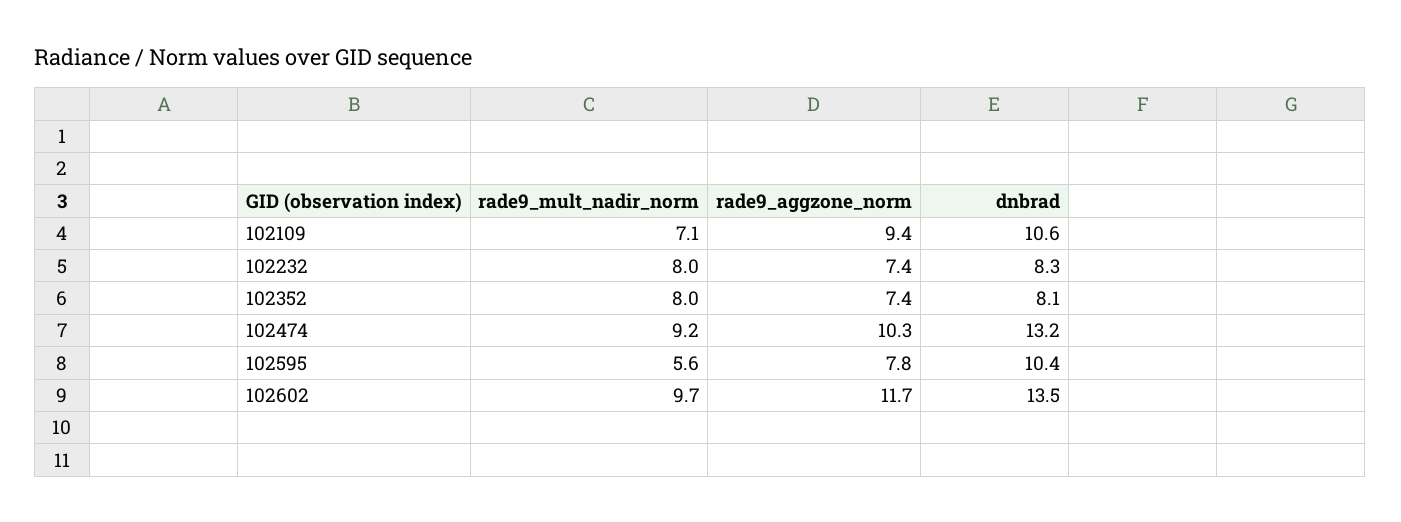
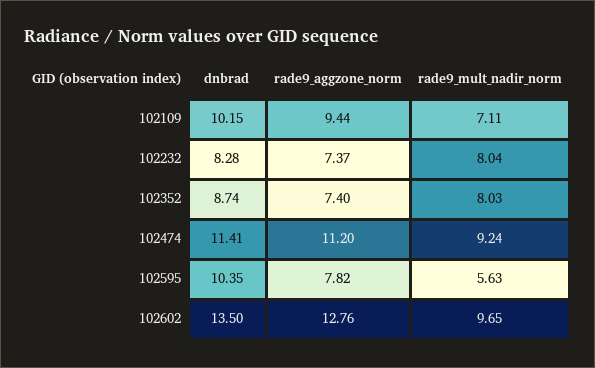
dnbrad, 102109: 10.6 -> 10.15
dnbrad, 102352: 8.1 -> 8.74
rade9_aggzone_norm, 102474: 10.3 -> 11.2
dnbrad, 102474: 13.2 -> 11.41
rade9_aggzone_norm, 102602: 11.7 -> 12.76

